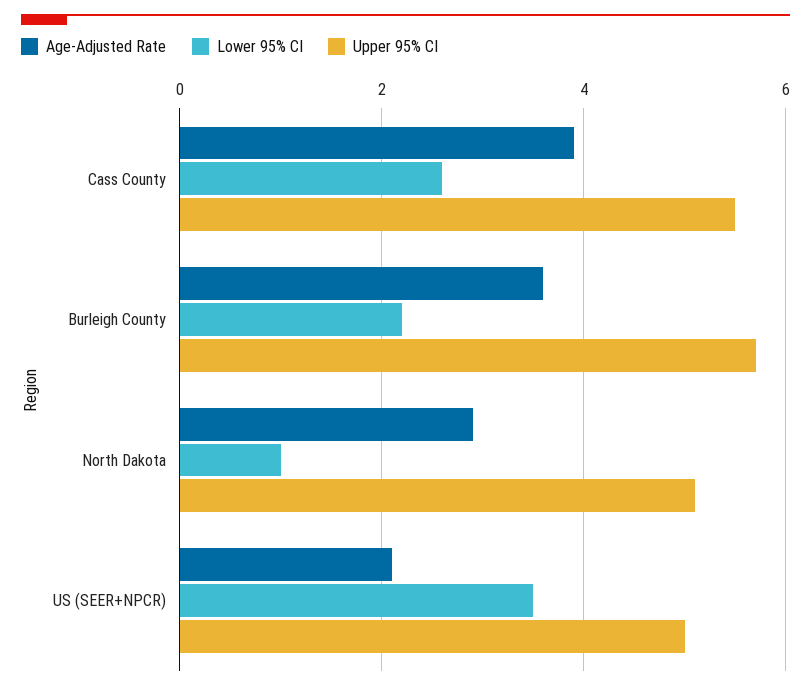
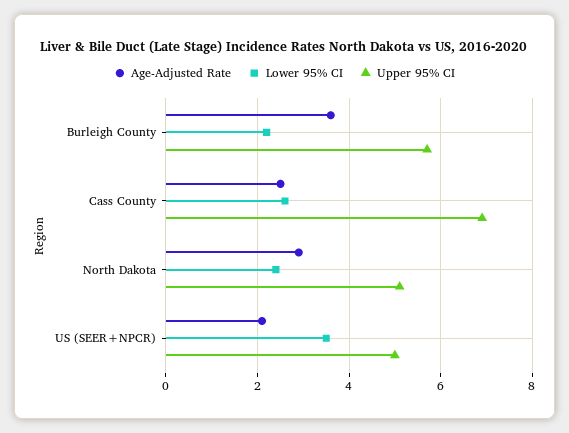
Age-Adjusted Rate, Cass County: 4 -> 2.5
Upper 95% CI, Cass County: 5.5 -> 7
Lower 95% CI, North Dakota: 1 -> 2.5

